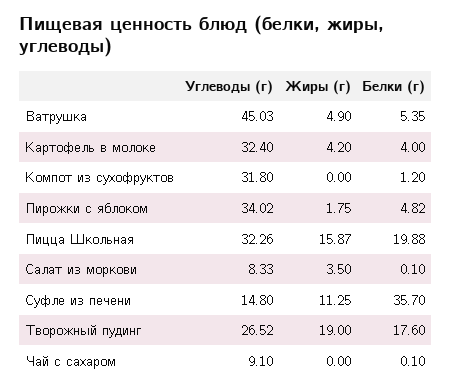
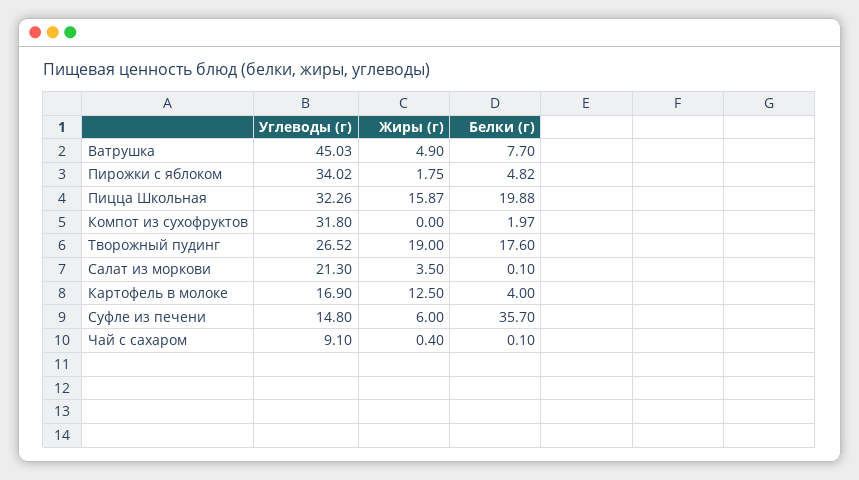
Белки (г), Ватрушка: 5.35 -> 7.7
Углеводы (г), Картофель в молоке: 32.4 -> 16.9
Жиры (г), Картофель в молоке: 4.2 -> 12.5
Белки (г), Компот из сухофруктов: 1.2 -> 1.97
Углеводы (г), Салат из моркови: 8.33 -> 21.3
Жиры (г), Суфле из печени: 11.25 -> 6
Жиры (г), Чай с сахаром: 0 -> 0.4

